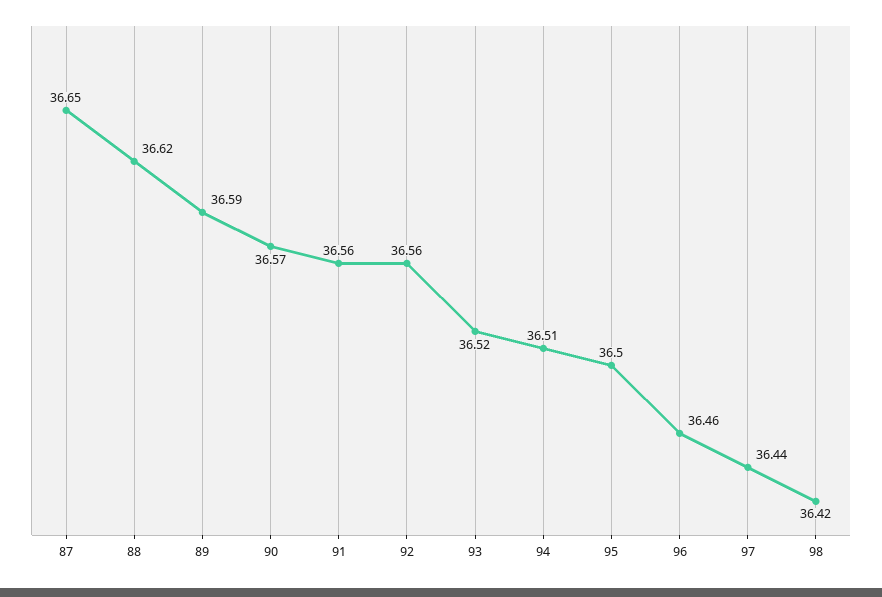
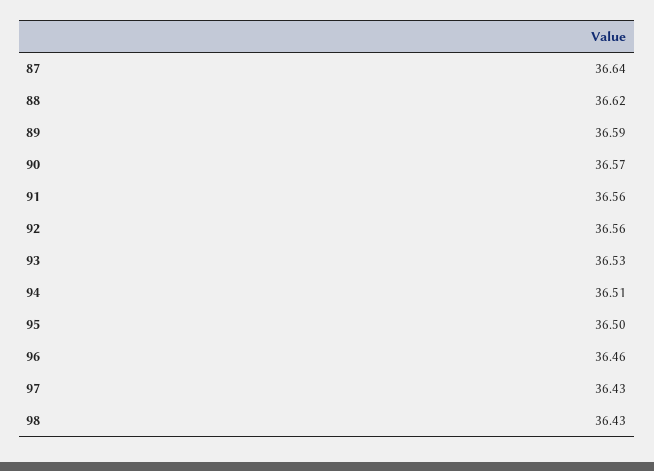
87: 36.65 -> 36.64
93: 36.52 -> 36.53
97: 36.44 -> 36.43
98: 36.42 -> 36.43

